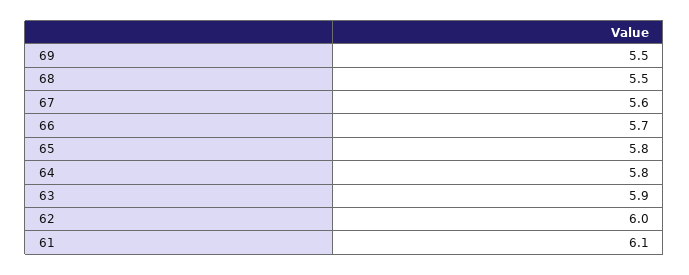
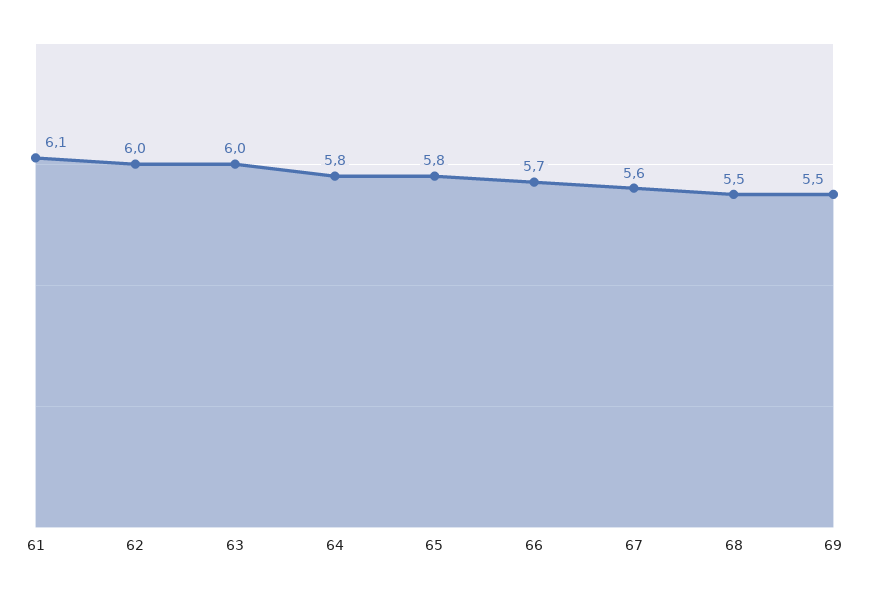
63: 5.9 -> 6

